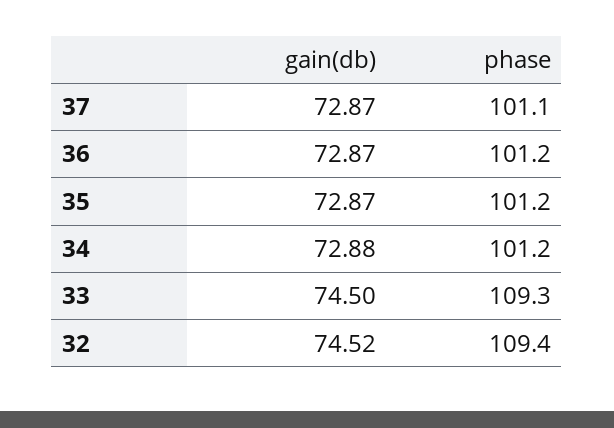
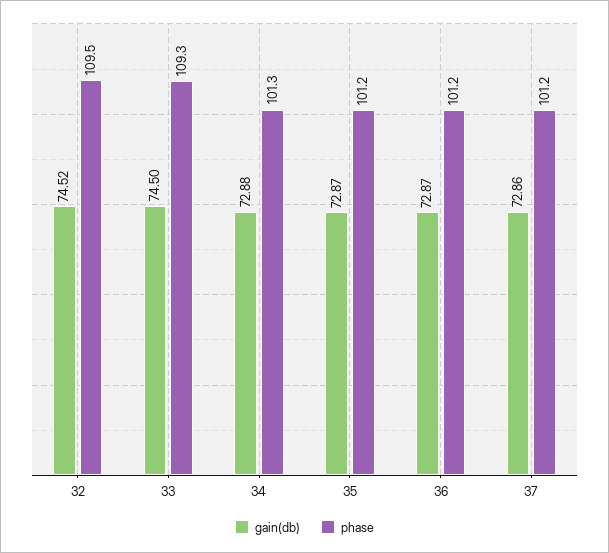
gain(db), 37: 72.87 -> 72.86
phase, 37: 101.1 -> 101.2
phase, 34: 101.2 -> 101.3
phase, 32: 109.4 -> 109.5

